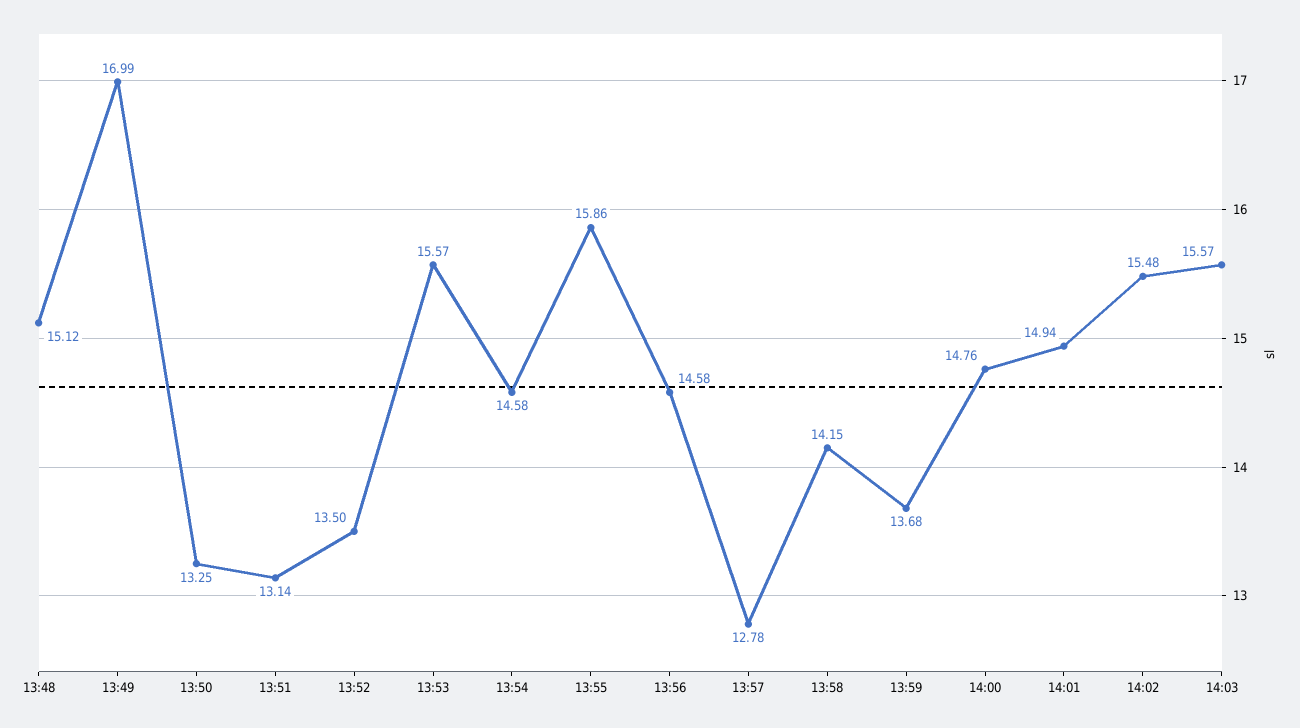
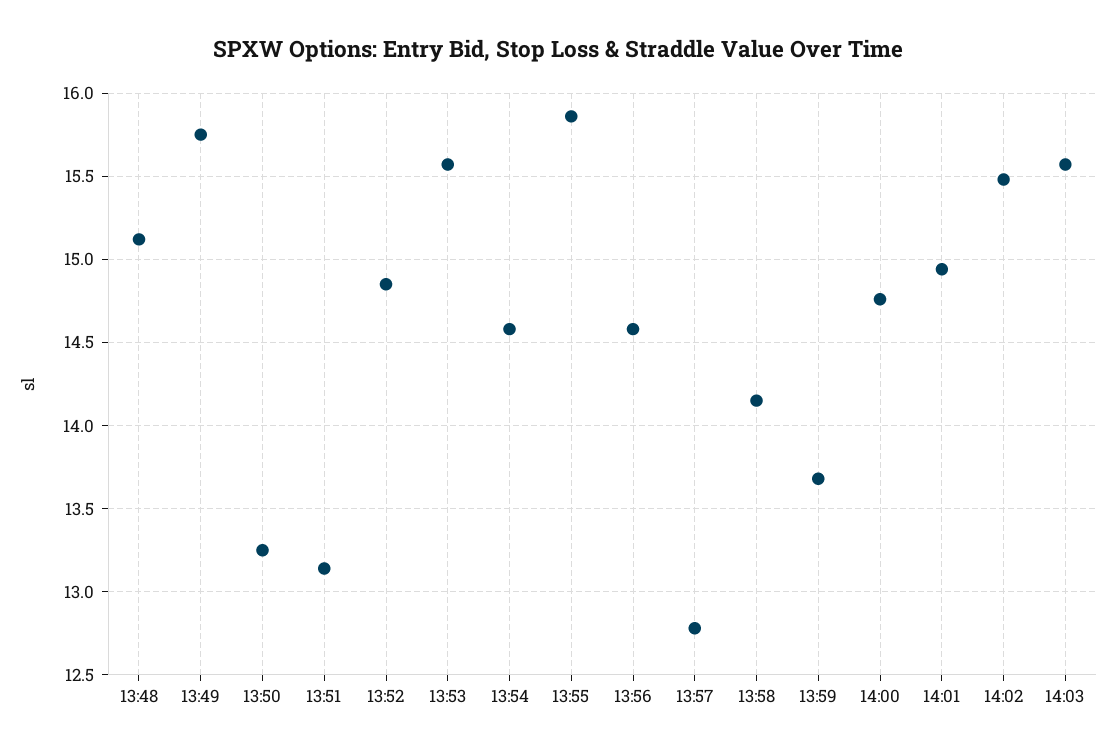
13:49: 16.99 -> 15.75
13:52: 13.5 -> 14.85

